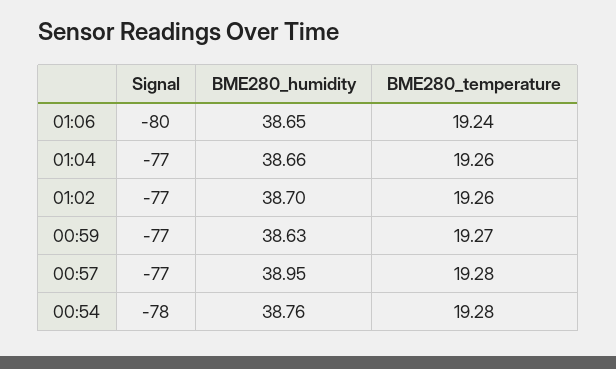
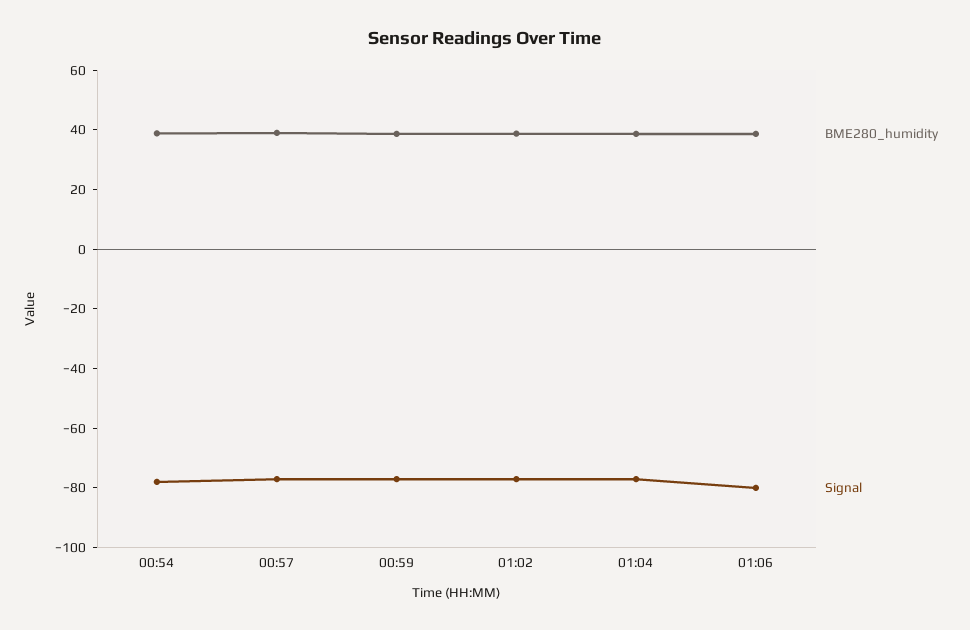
BME280_temperature, 01:06: 19.24 -> none
BME280_temperature, 01:04: 19.26 -> none
BME280_temperature, 01:02: 19.26 -> none
BME280_temperature, 00:59: 19.27 -> none
BME280_temperature, 00:57: 19.28 -> none
BME280_temperature, 00:54: 19.28 -> none

